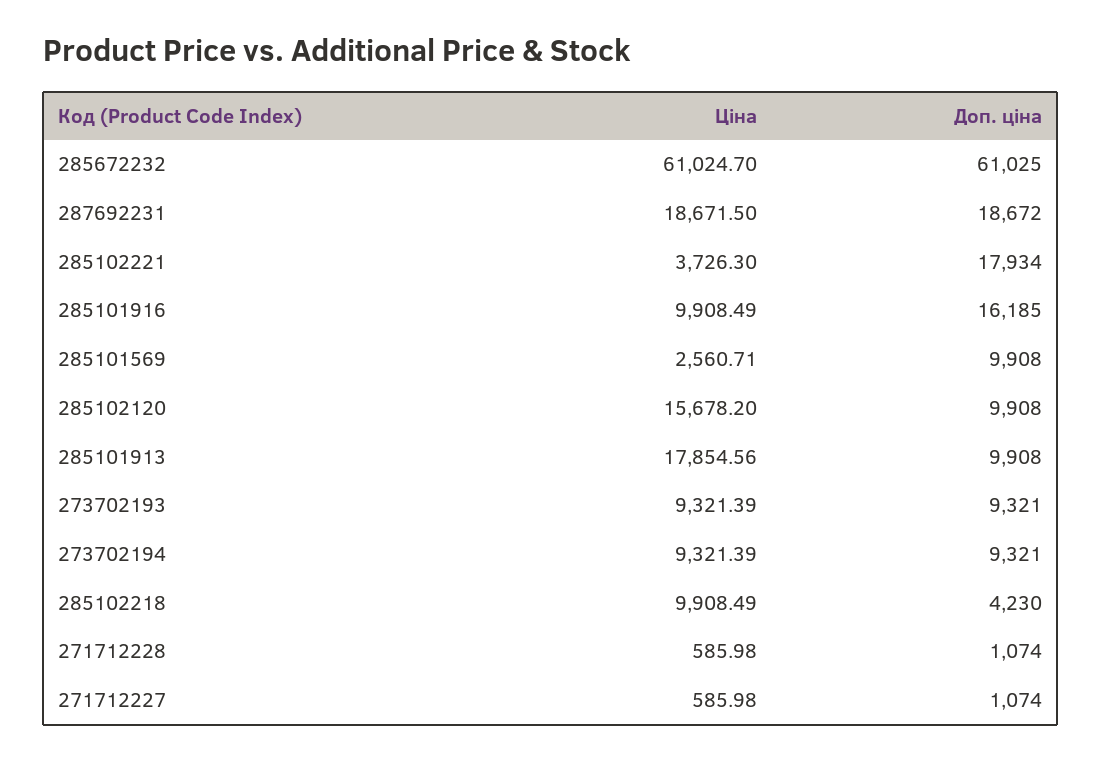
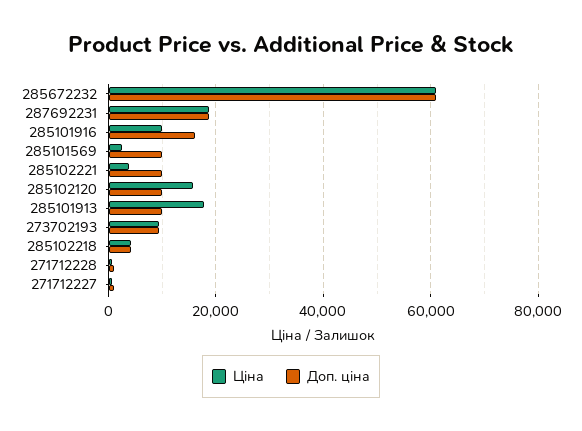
Доп. ціна, 285102221: 17934 -> 10000
Ціна, 273702194: 9321.39 -> none
Доп. ціна, 273702194: 9321 -> none
Ціна, 285102218: 9908.49 -> 4000

